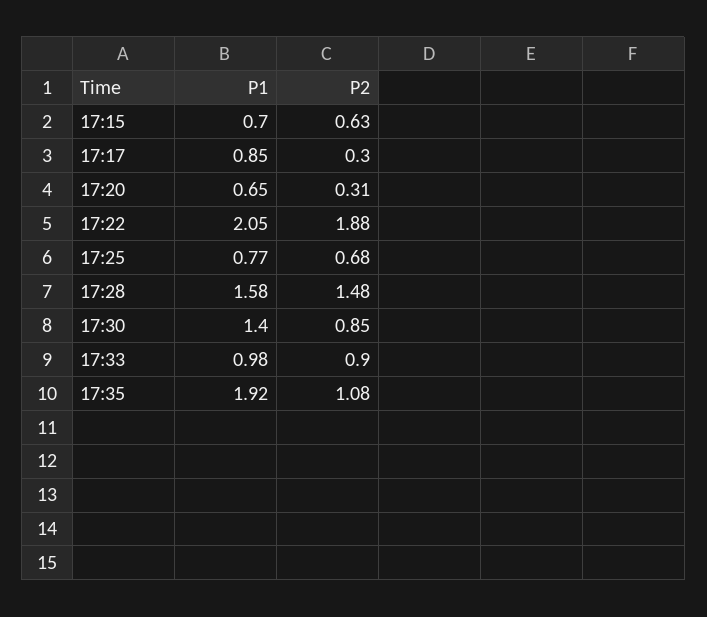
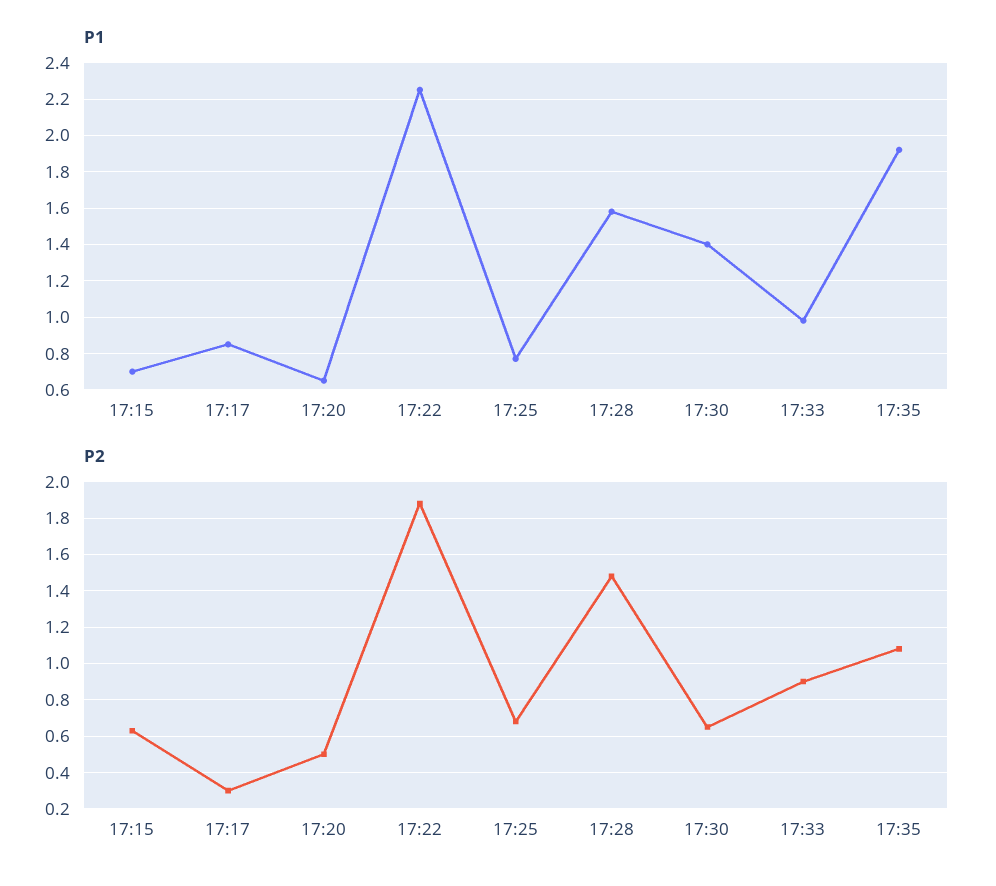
P2, 17:20: 0.31 -> 0.5
P1, 17:22: 2.05 -> 2.25
P2, 17:30: 0.85 -> 0.65

